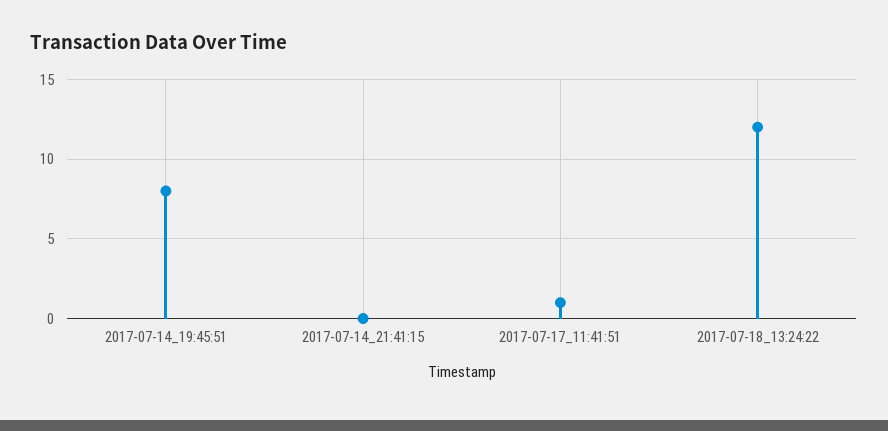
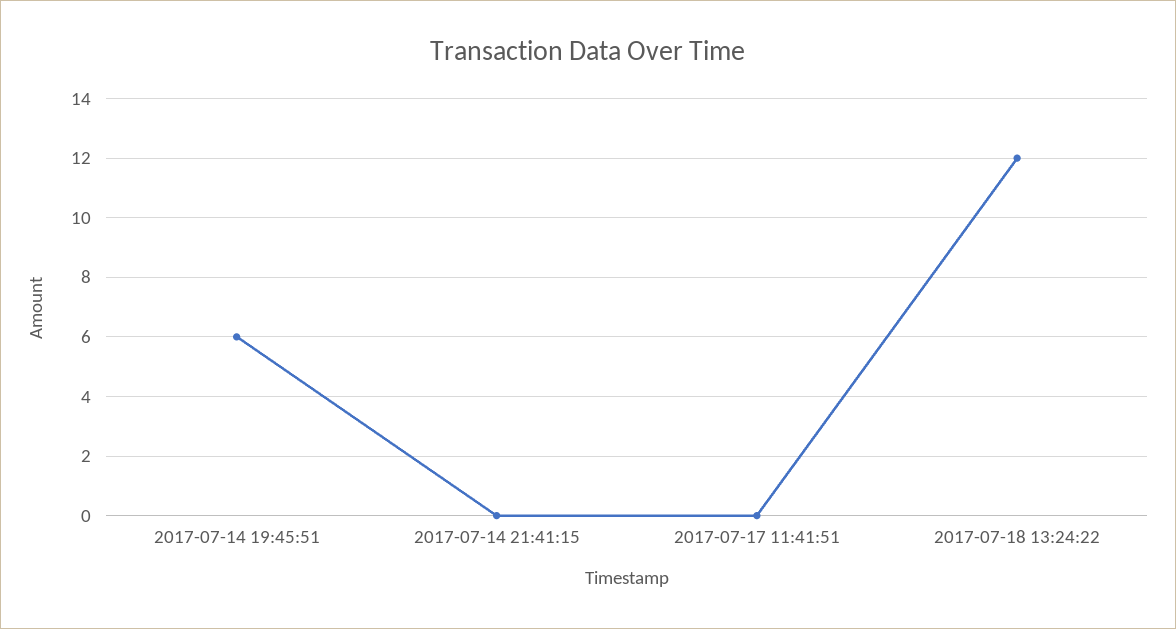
2017-07-14_19:45:51: 8 -> 6
2017-07-17_11:41:51: 1 -> 0

